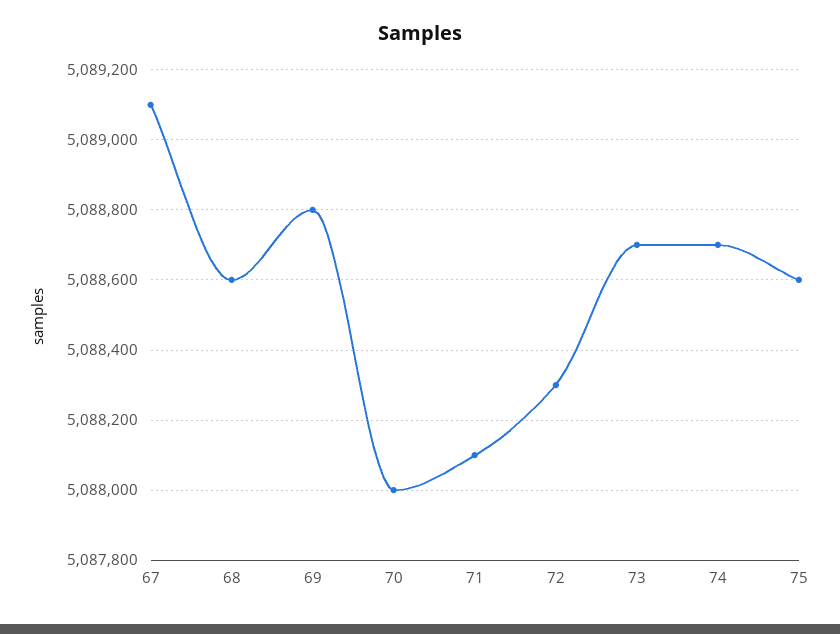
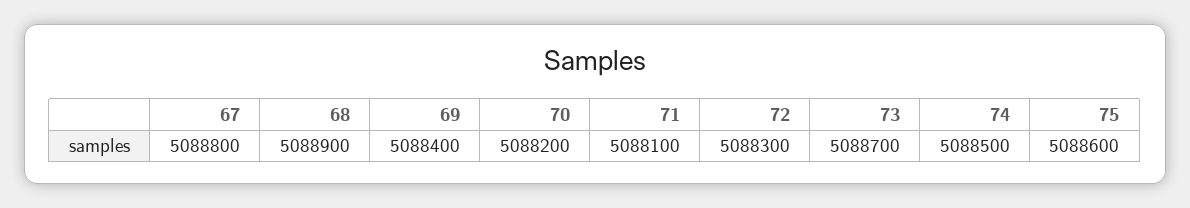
67: 5089100 -> 5088800
68: 5088600 -> 5088900
69: 5088800 -> 5088400
70: 5088000 -> 5088200
74: 5088700 -> 5088500

